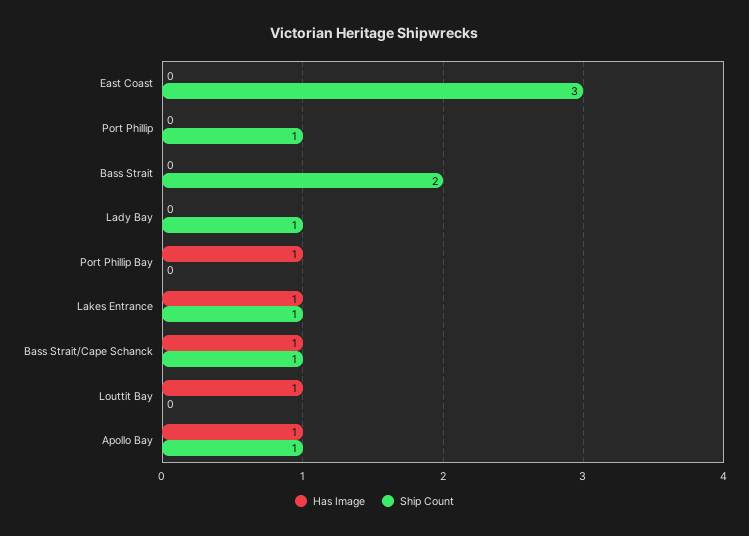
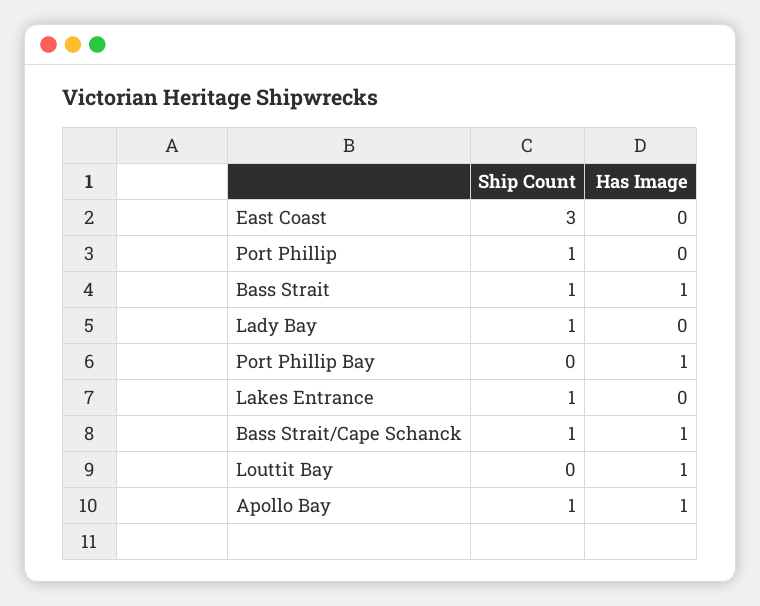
Has Image, Bass Strait: 0 -> 1
Ship Count, Bass Strait: 2 -> 1
Has Image, Lakes Entrance: 1 -> 0

